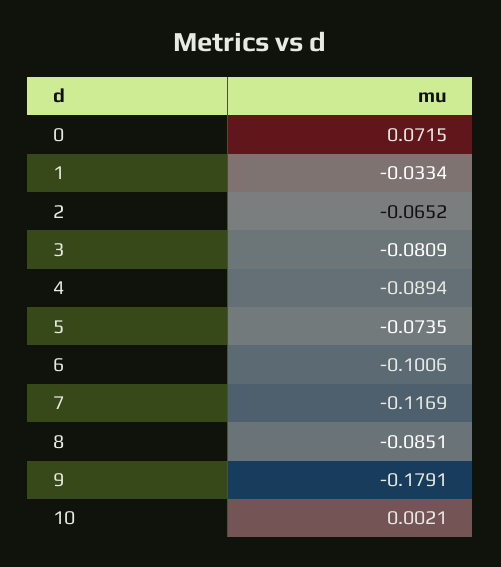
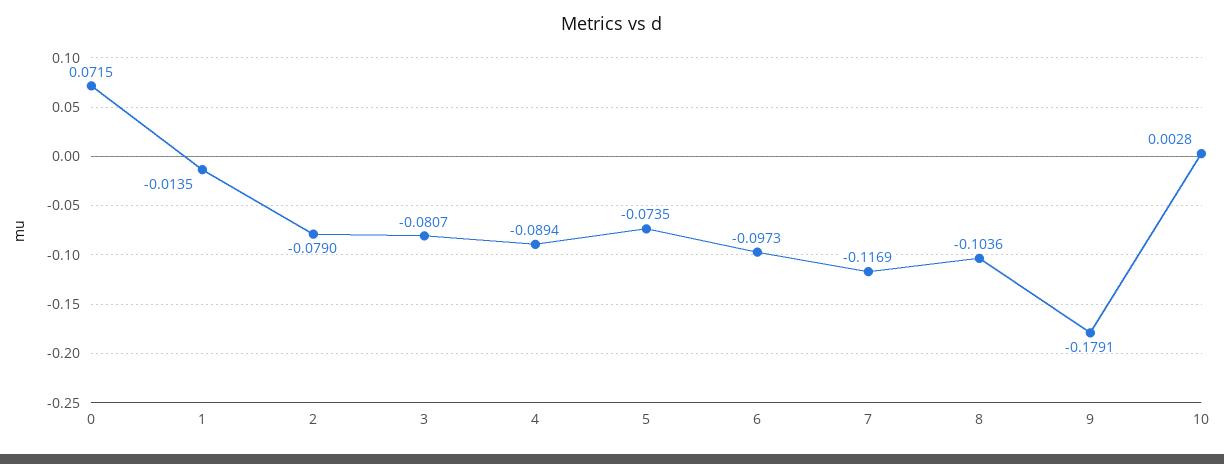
1: -0.0334 -> -0.0135
2: -0.0652 -> -0.079
3: -0.0809 -> -0.0807
6: -0.1006 -> -0.0973
8: -0.0851 -> -0.1036
10: 0.0021 -> 0.0028

